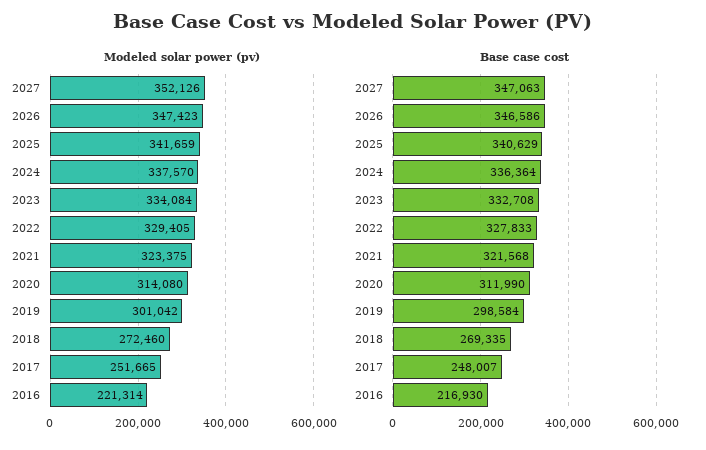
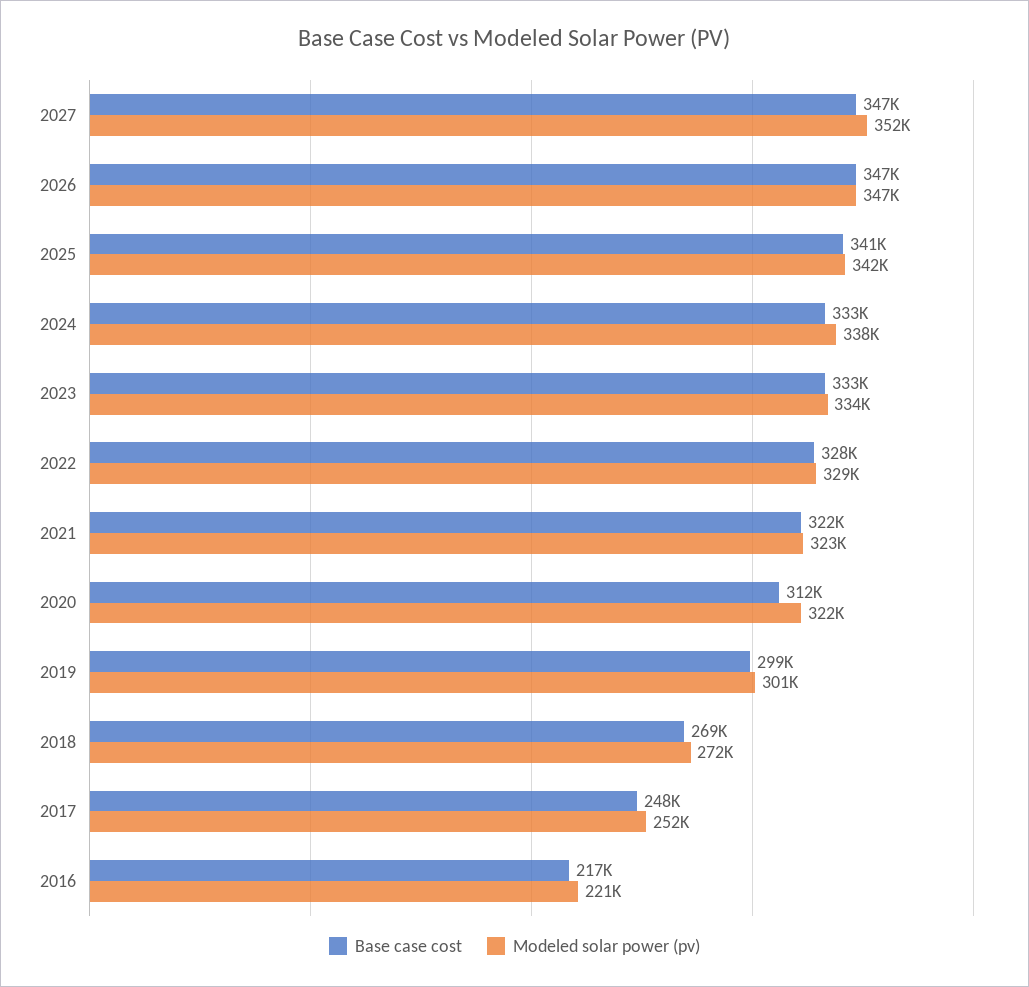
Modeled solar power (pv), 2020: 314080 -> 322000
Base case cost, 2024: 336364 -> 333000

